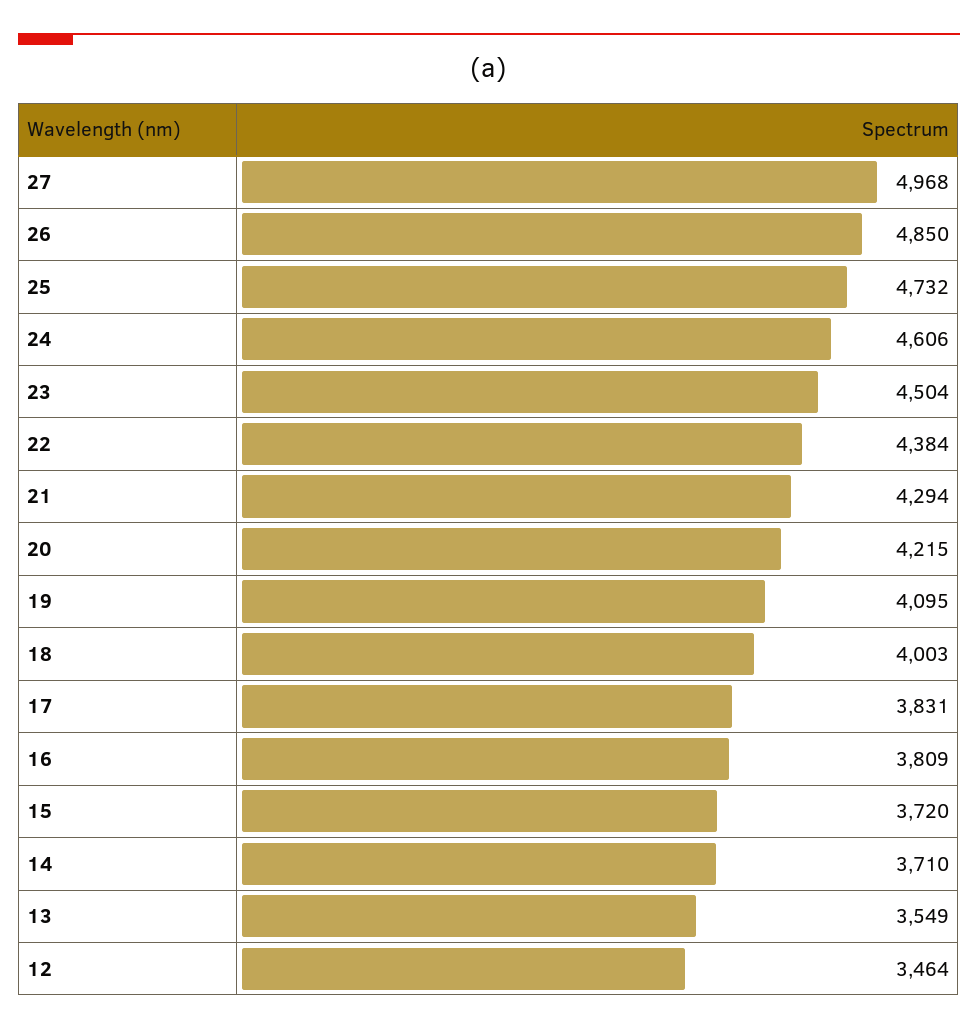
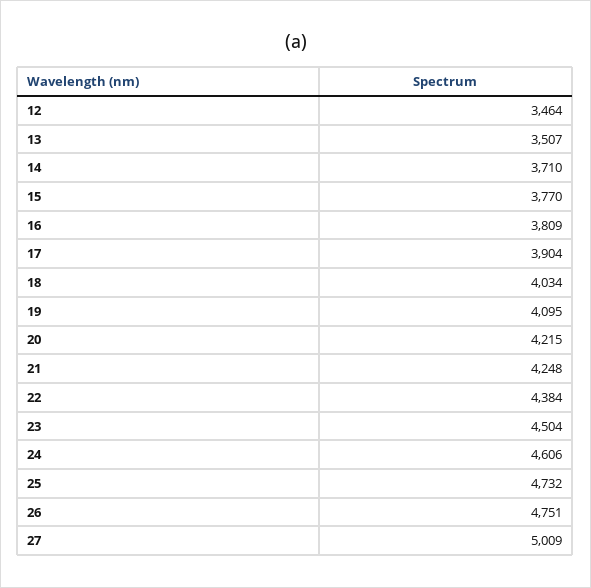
27: 4968 -> 5009
26: 4850 -> 4751
21: 4294 -> 4248
18: 4003 -> 4034
17: 3831 -> 3904
15: 3720 -> 3770
13: 3549 -> 3507

